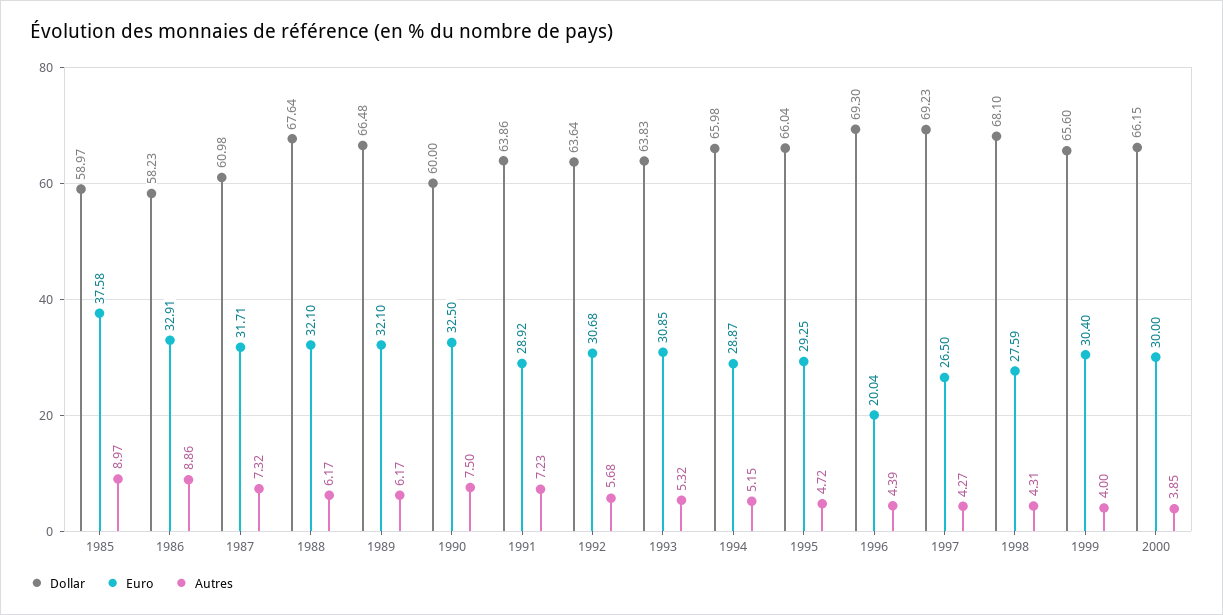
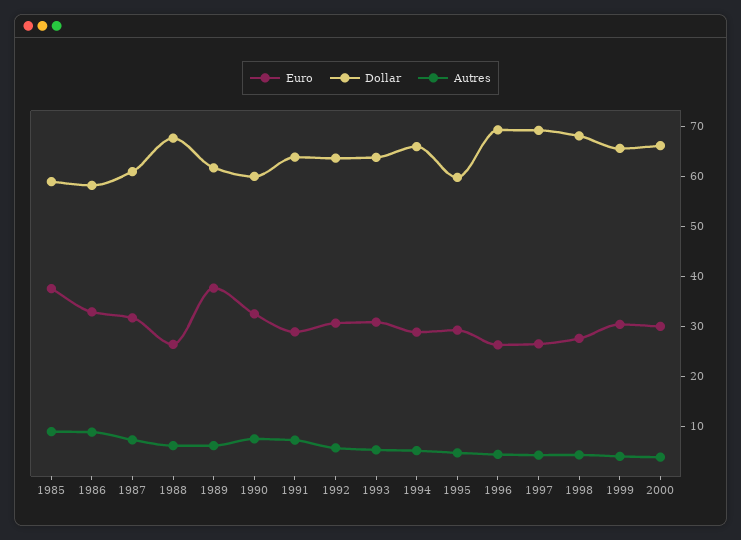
Euro, 1988: 32.1 -> 26
Dollar, 1989: 66.48 -> 62
Euro, 1989: 32.1 -> 38
Dollar, 1995: 66.04 -> 60
Euro, 1996: 20.04 -> 26

